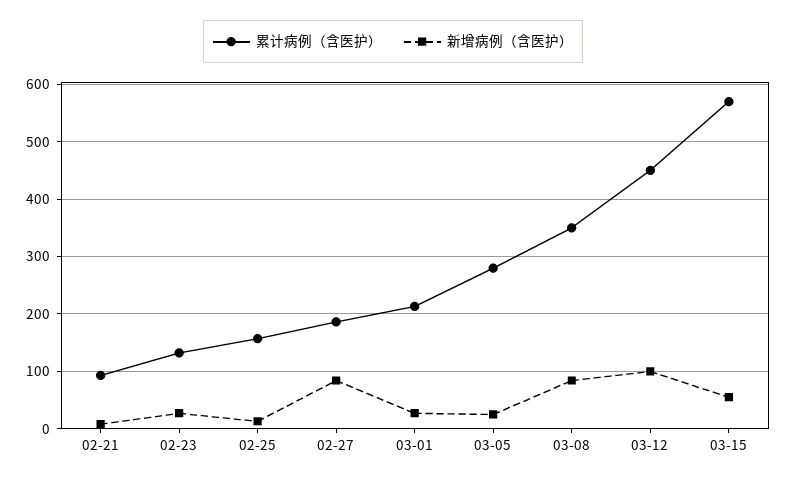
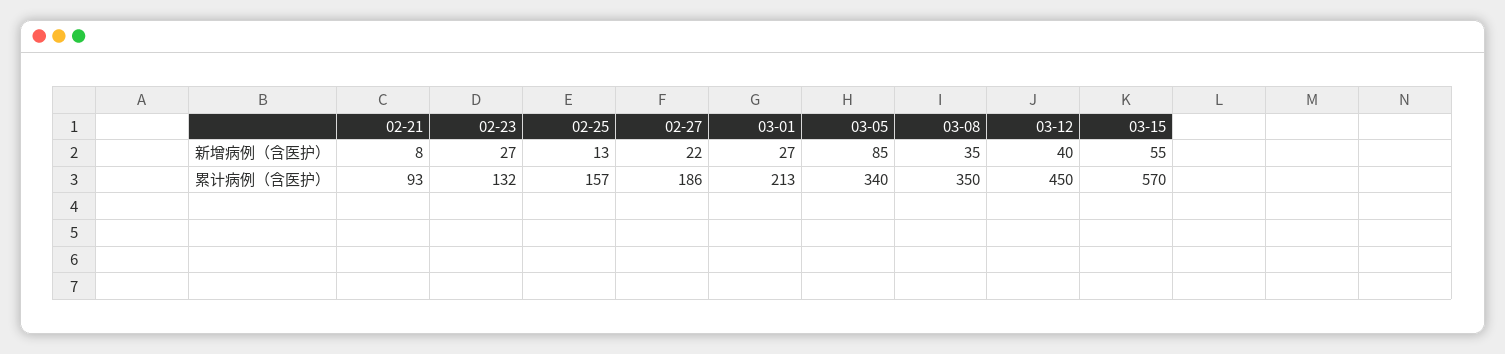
新增病例（含医护）, 02-27: 80 -> 22
累计病例（含医护）, 03-05: 280 -> 340
新增病例（含医护）, 03-05: 20 -> 85
新增病例（含医护）, 03-08: 80 -> 35
新增病例（含医护）, 03-12: 100 -> 40

